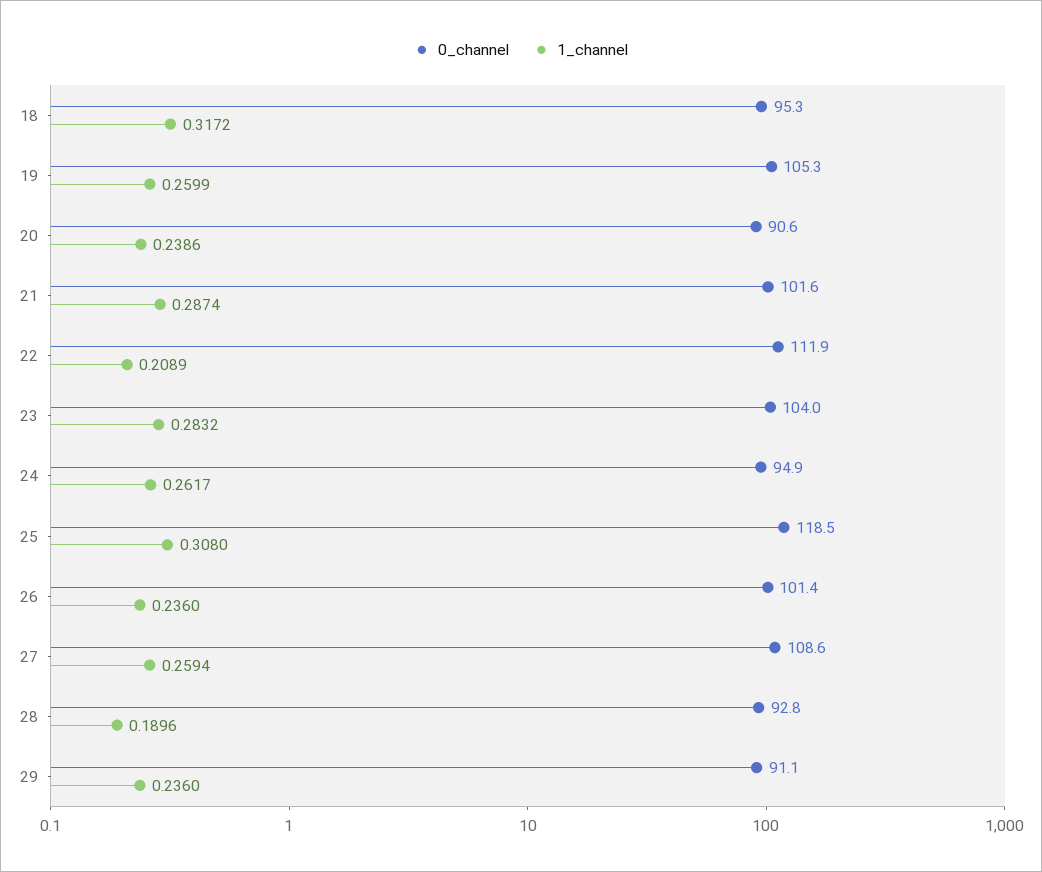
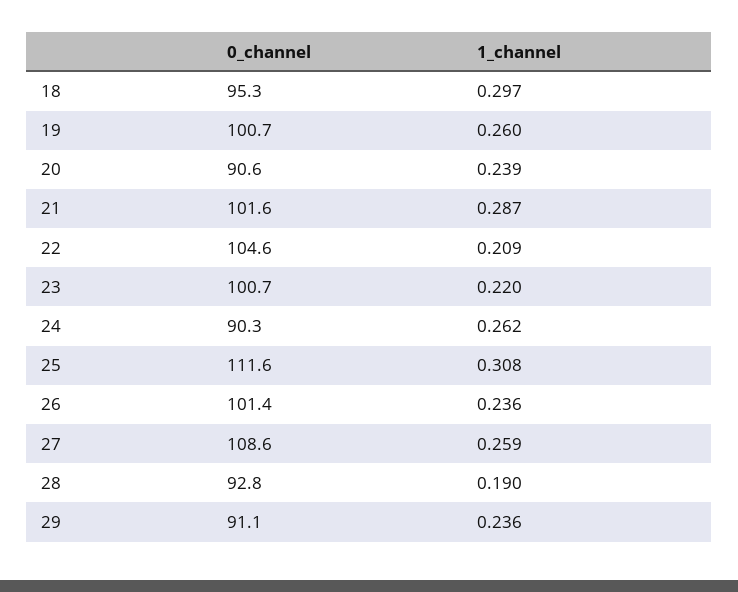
1_channel, 18: 0.3172 -> 0.297
0_channel, 19: 105.3 -> 100.7
0_channel, 22: 111.9 -> 104.6
0_channel, 23: 104 -> 100.7
1_channel, 23: 0.2832 -> 0.22
0_channel, 24: 94.9 -> 90.3
0_channel, 25: 118.5 -> 111.6

